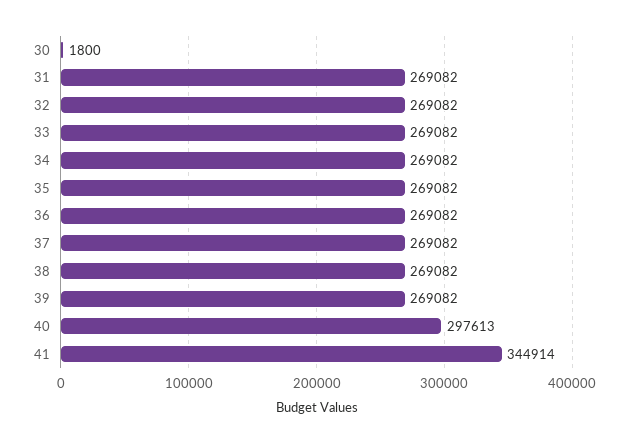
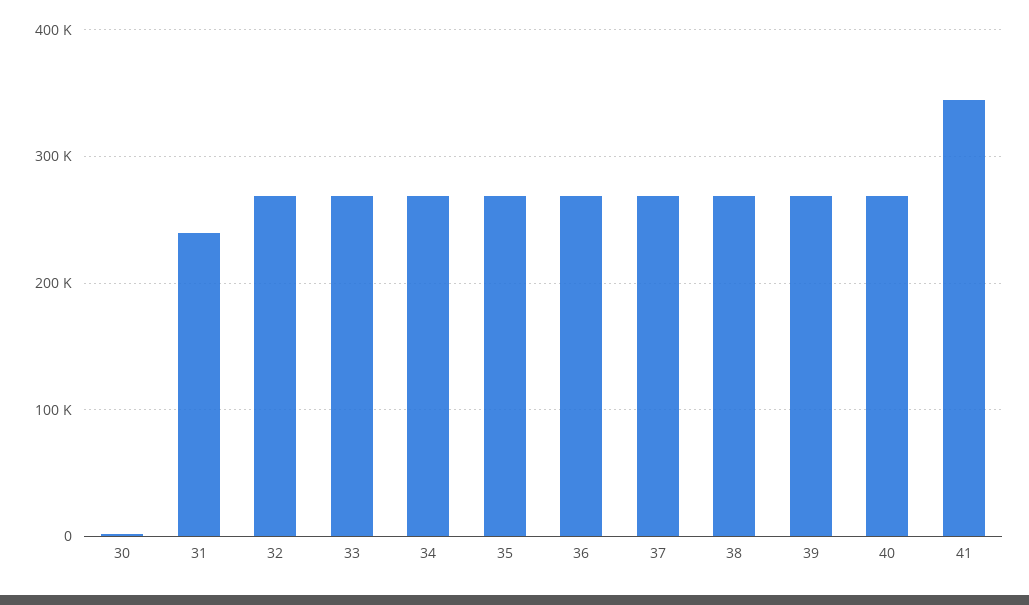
31: 269082 -> 240000
40: 297613 -> 270000

